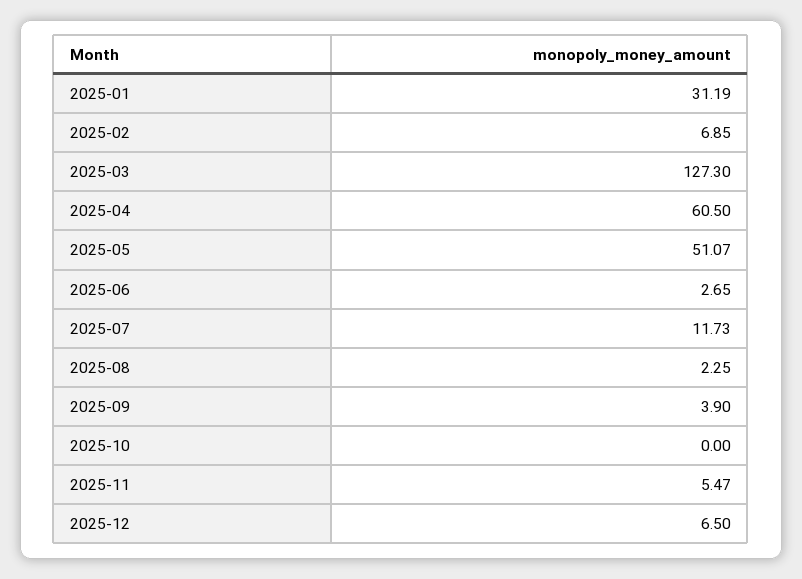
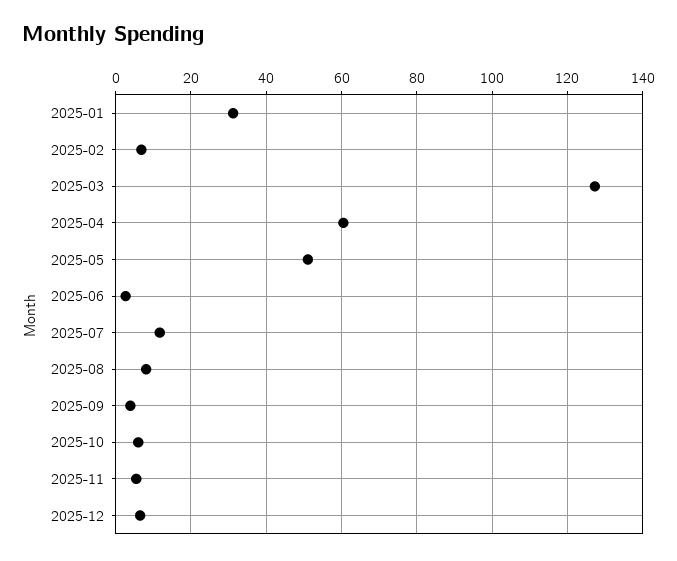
2025-08: 2.25 -> 8
2025-10: 0 -> 6

